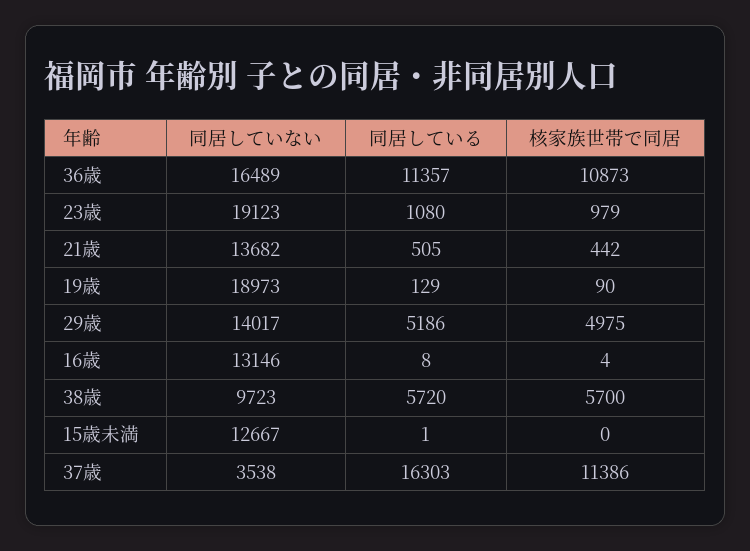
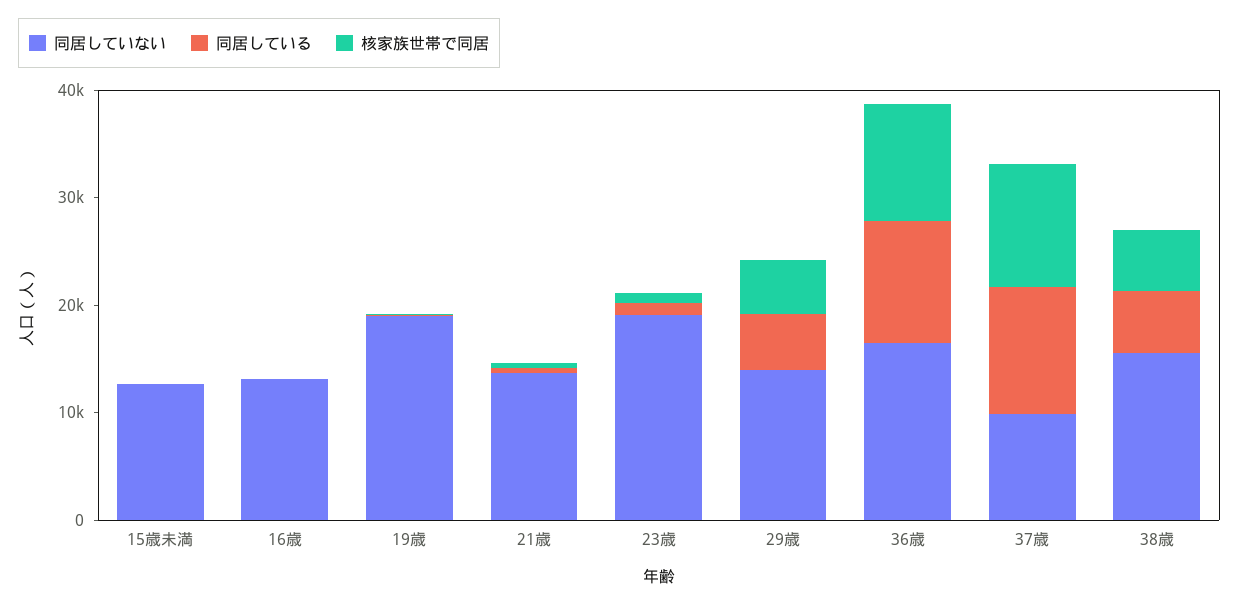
同居していない, 38歳: 9723 -> 16000
同居していない, 37歳: 3538 -> 10000
同居している, 37歳: 16303 -> 12000

